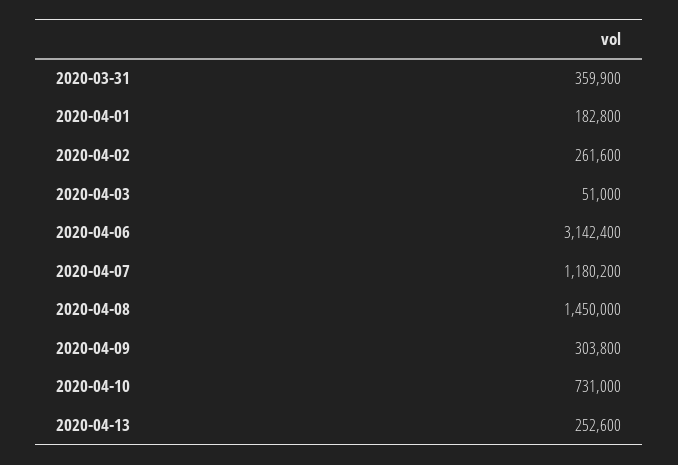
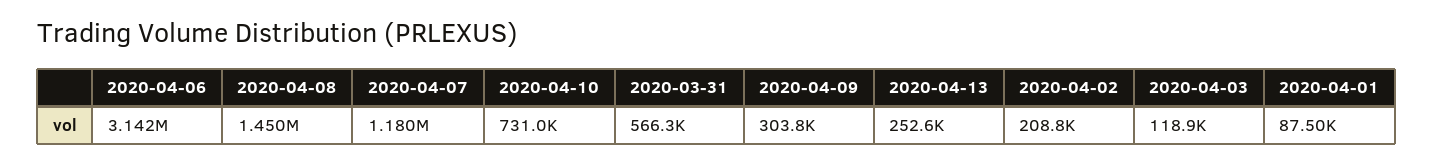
2020-03-31: 359900 -> 566300
2020-04-01: 182800 -> 87500
2020-04-02: 261600 -> 208800
2020-04-03: 51000 -> 118900

